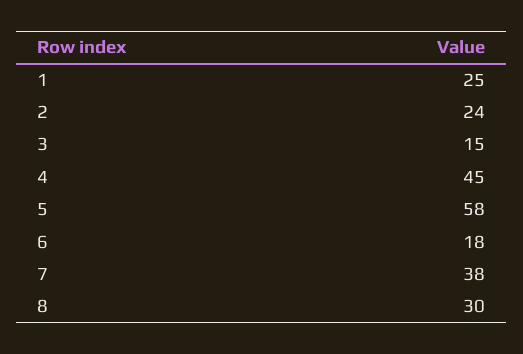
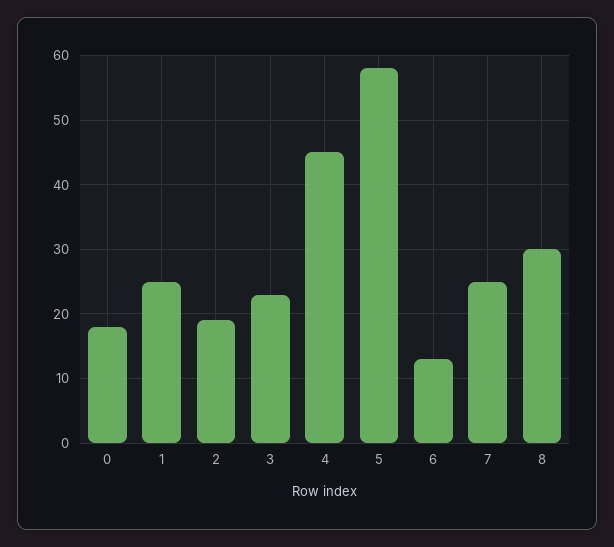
2: 24 -> 19
3: 15 -> 23
6: 18 -> 13
7: 38 -> 25
0: none -> 18

